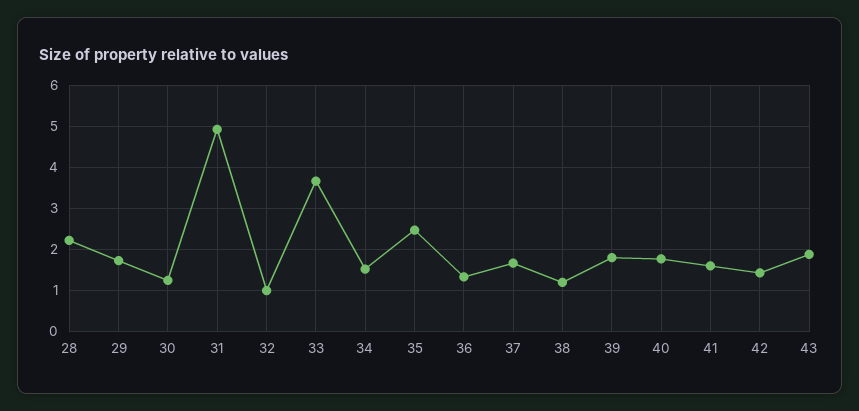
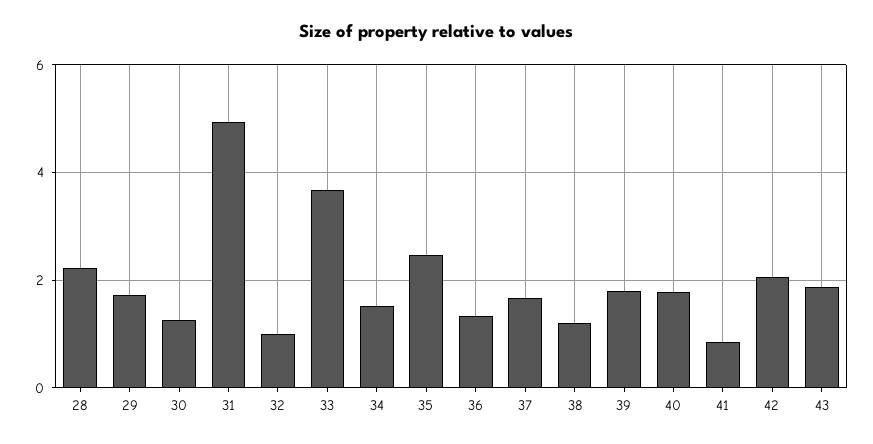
41: 1.6 -> 0.8
42: 1.4 -> 2

